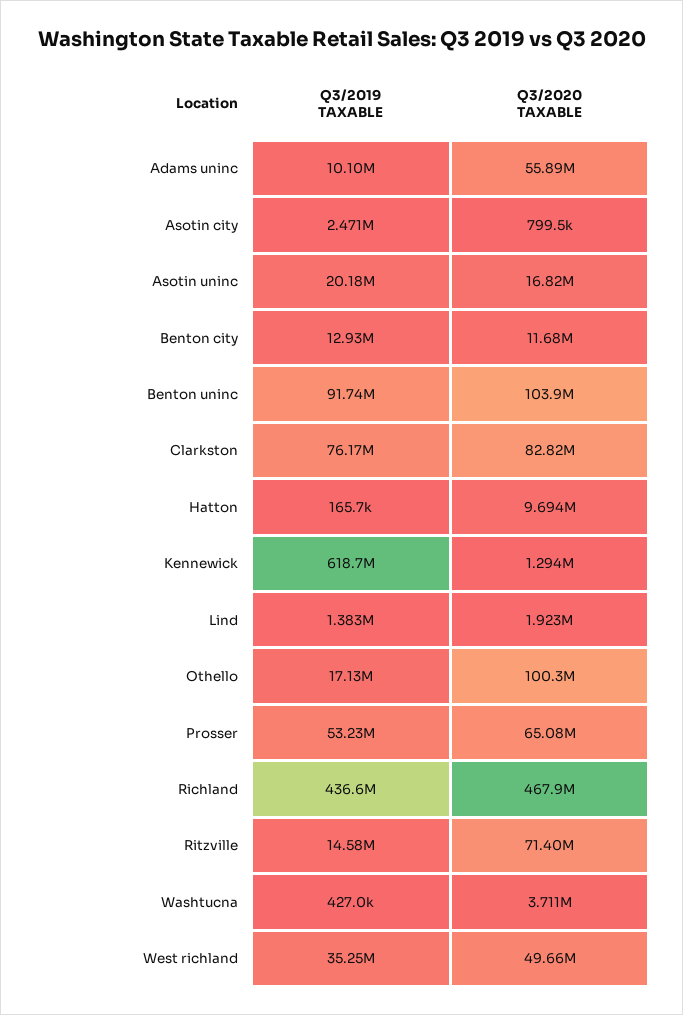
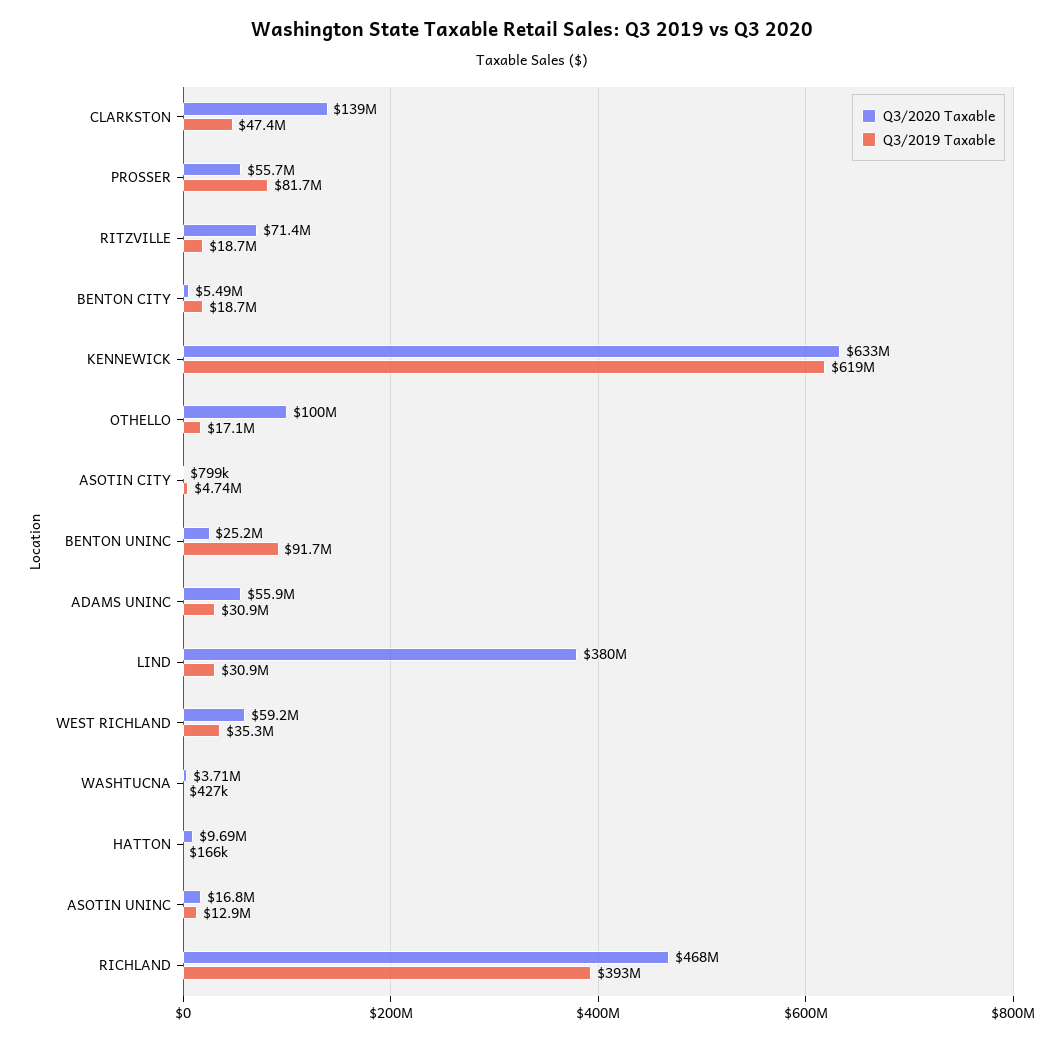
Q3/2019 TAXABLE, Adams uninc: 10100000 -> 30900000
Q3/2019 TAXABLE, Asotin city: 2471000 -> 4740000
Q3/2019 TAXABLE, Asotin uninc: 20180000 -> 12900000
Q3/2019 TAXABLE, Benton city: 12930000 -> 18700000
Q3/2020 TAXABLE, Benton city: 11680000 -> 5490000
Q3/2020 TAXABLE, Benton uninc: 103900000 -> 25200000
Q3/2019 TAXABLE, Clarkston: 76170000 -> 47400000
Q3/2020 TAXABLE, Clarkston: 82820000 -> 139000000
Q3/2020 TAXABLE, Kennewick: 1294000 -> 633000000
Q3/2019 TAXABLE, Lind: 1383000 -> 30900000
Q3/2020 TAXABLE, Lind: 1923000 -> 380000000
Q3/2019 TAXABLE, Prosser: 53230000 -> 81700000
Q3/2020 TAXABLE, Prosser: 65080000 -> 55700000
Q3/2019 TAXABLE, Richland: 436600000 -> 393000000
Q3/2019 TAXABLE, Ritzville: 14580000 -> 18700000
Q3/2020 TAXABLE, West richland: 49660000 -> 59200000

